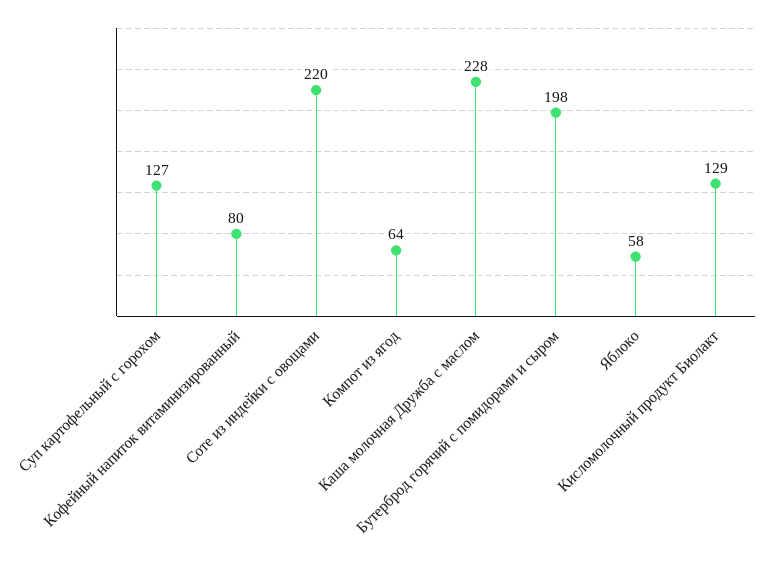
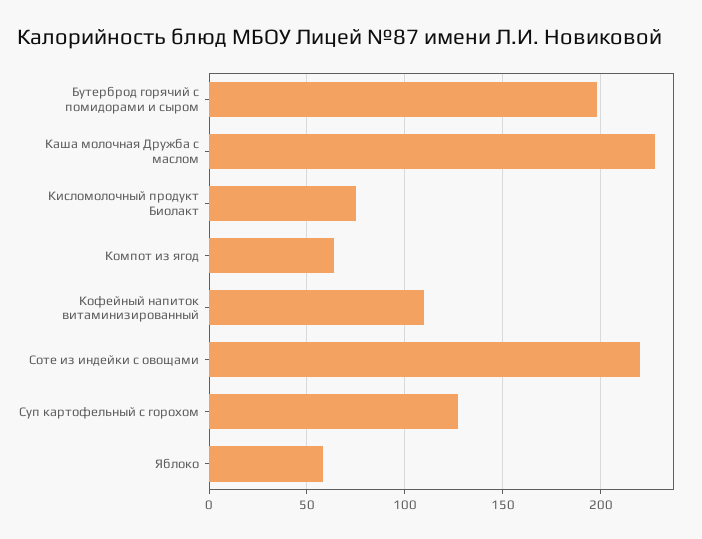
Кофейный напиток витаминизированный: 80 -> 110
Кисломолочный продукт Биолакт: 129 -> 75

